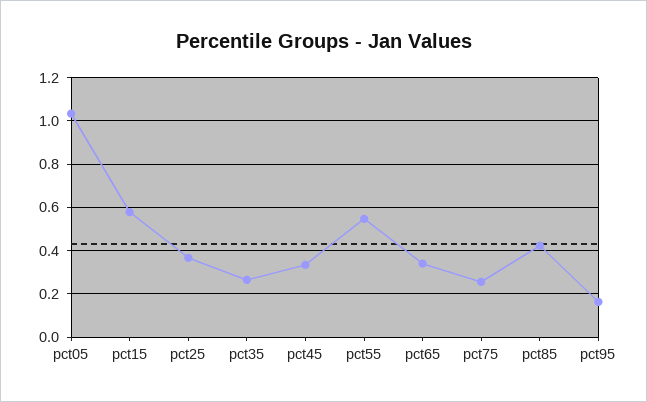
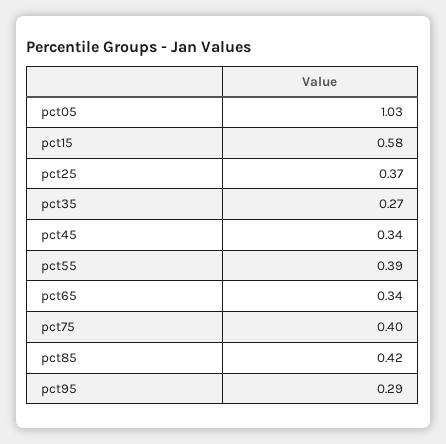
pct55: 0.55 -> 0.39
pct75: 0.25 -> 0.4
pct95: 0.15 -> 0.29

